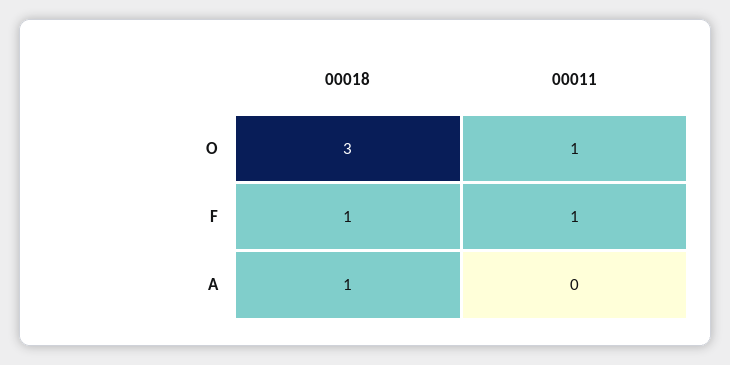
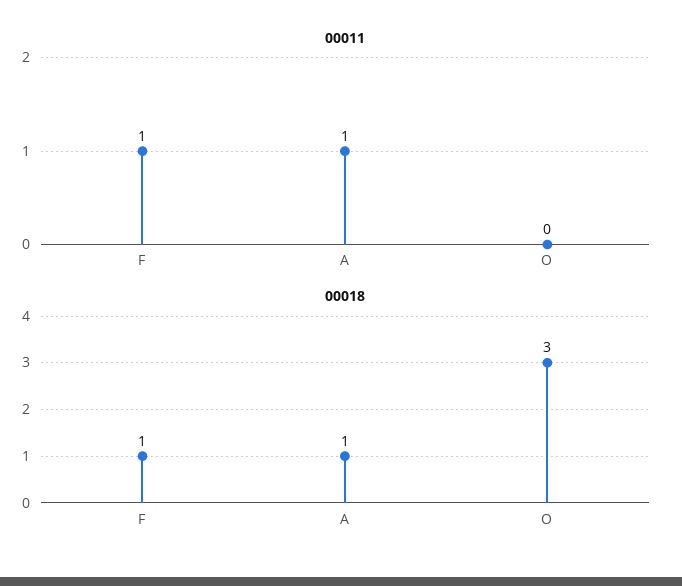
00011, O: 1 -> 0
00011, A: 0 -> 1

